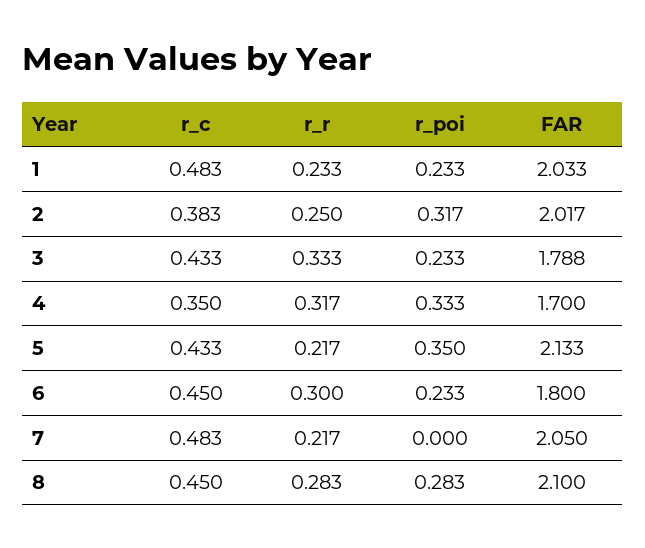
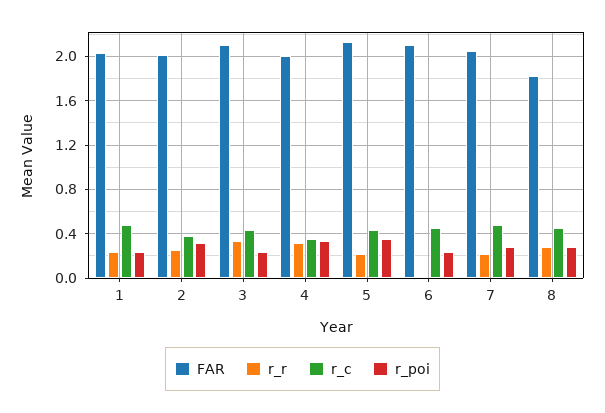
FAR, 3: 1.788 -> 2.1
FAR, 4: 1.7 -> 2
r_r, 6: 0.3 -> 0
FAR, 6: 1.8 -> 2.1
r_poi, 7: 0 -> 0.3
FAR, 8: 2.1 -> 1.8

